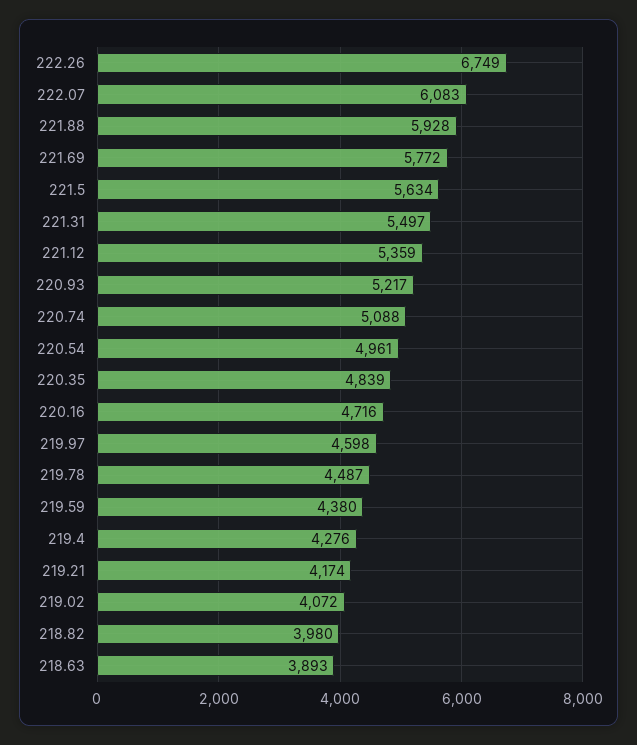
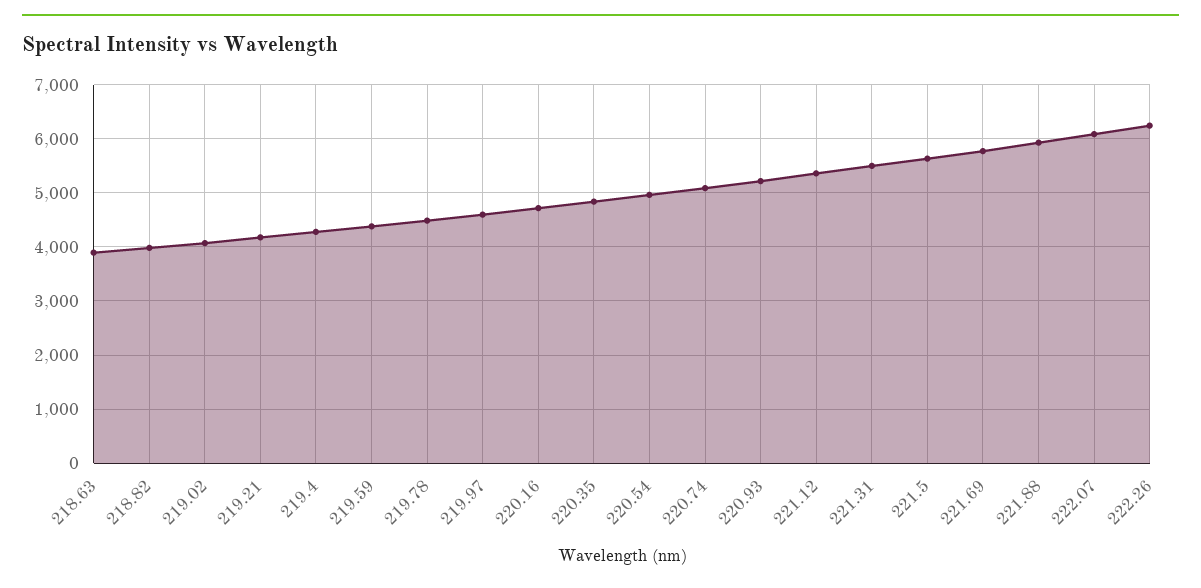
222.26: 6749 -> 6200

